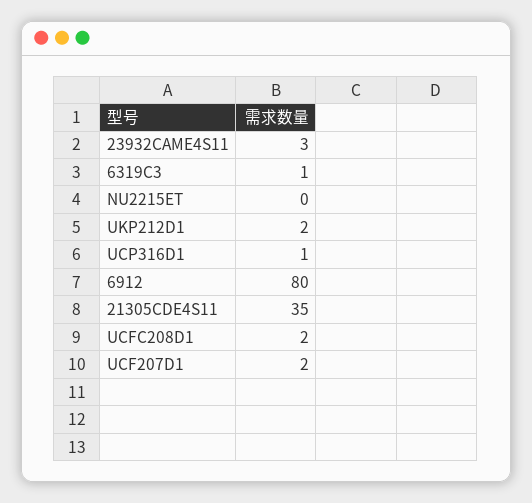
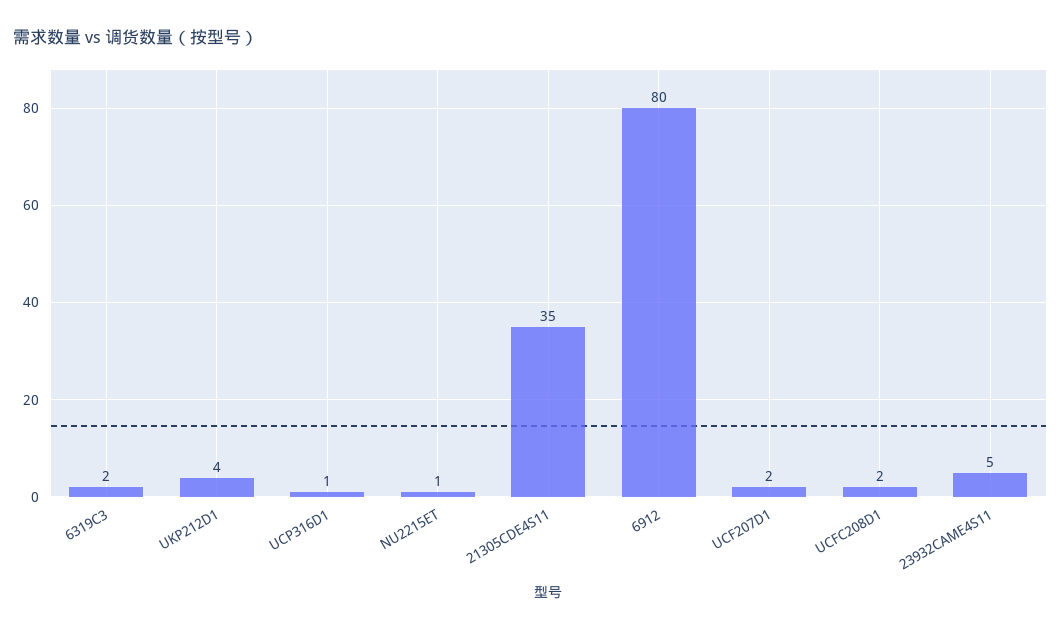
23932CAME4S11: 3 -> 5
6319C3: 1 -> 2
NU2215ET: 0 -> 1
UKP212D1: 2 -> 4

